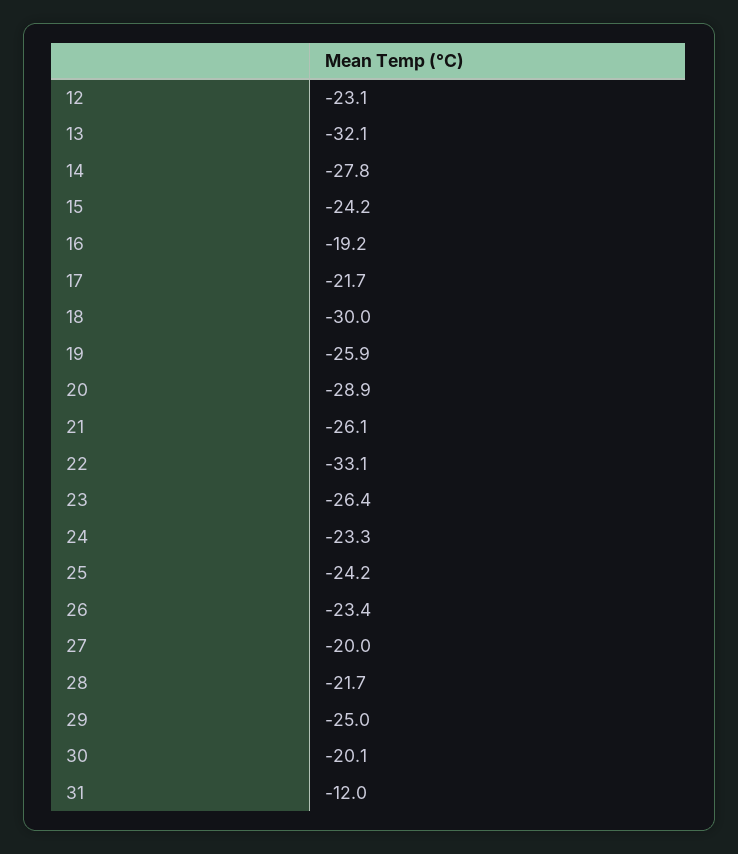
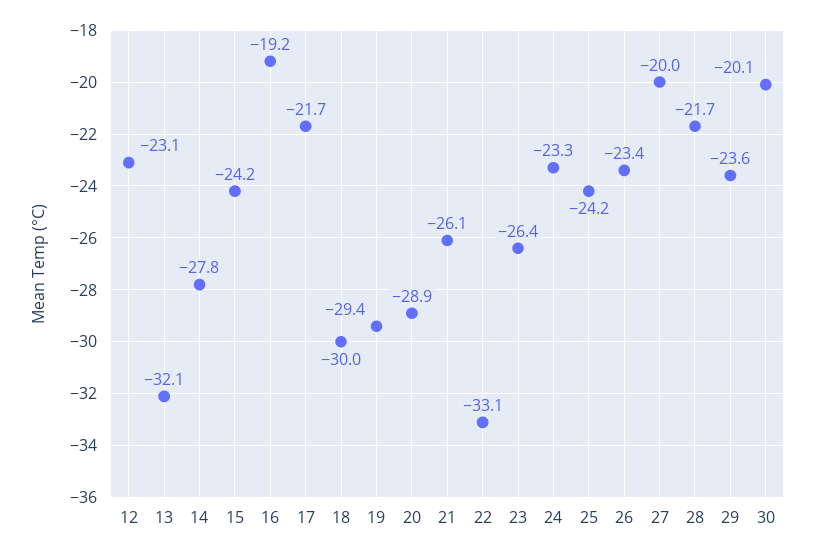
19: -25.9 -> -29.4
29: -25 -> -23.6
31: -12 -> none

